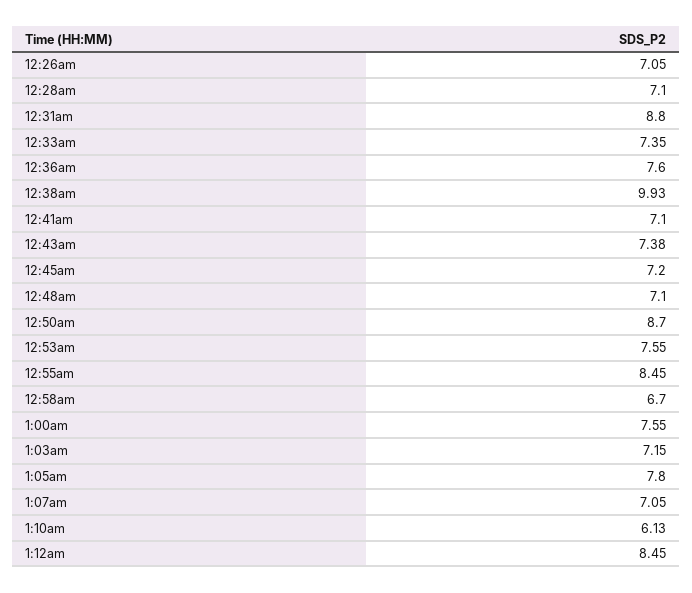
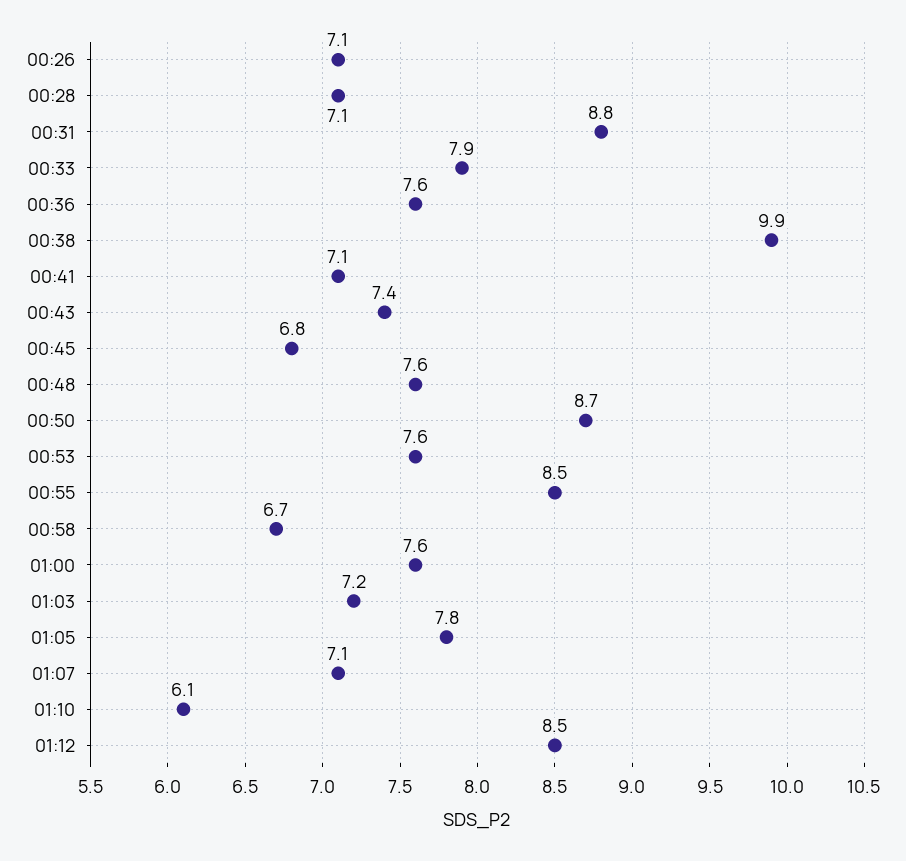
12:33am: 7.35 -> 7.9
12:45am: 7.2 -> 6.8
12:48am: 7.1 -> 7.6

